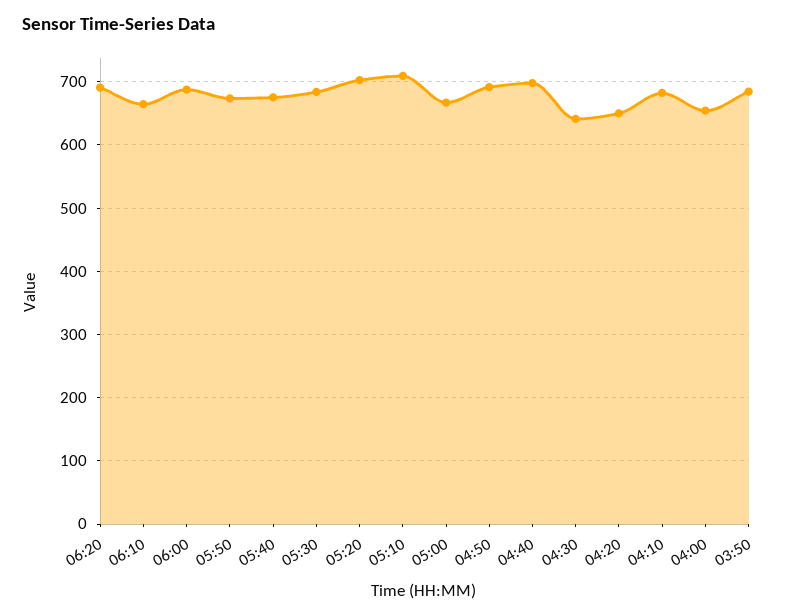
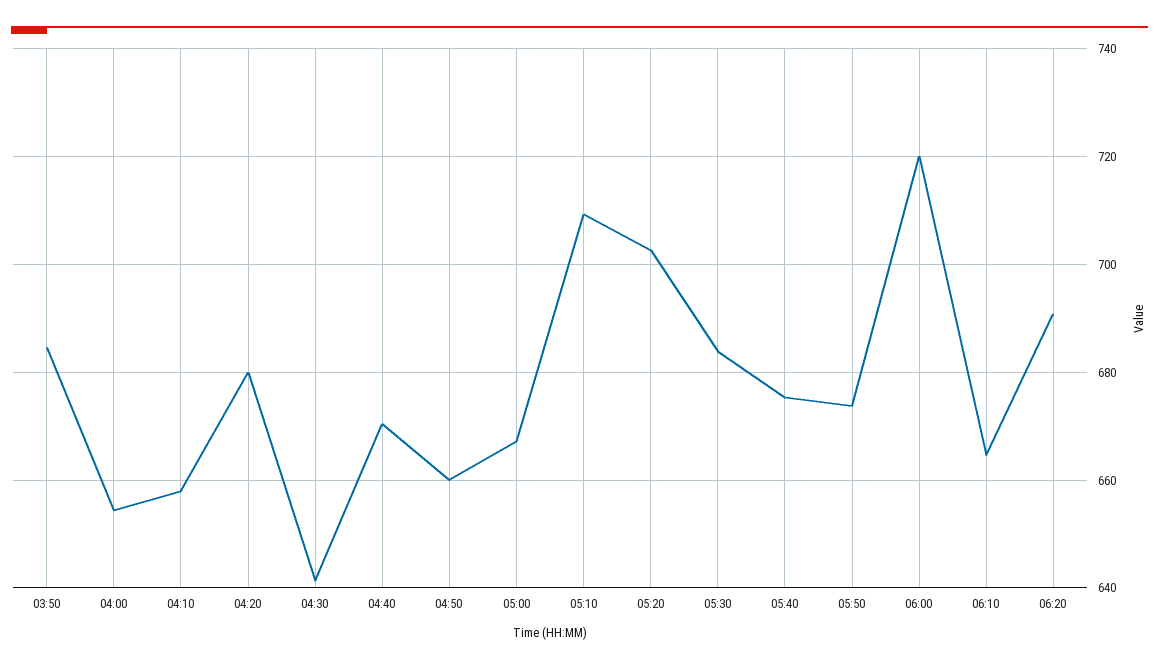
06:00: 690 -> 720
04:50: 690 -> 660
04:40: 700 -> 670
04:20: 650 -> 680
04:10: 680 -> 658

